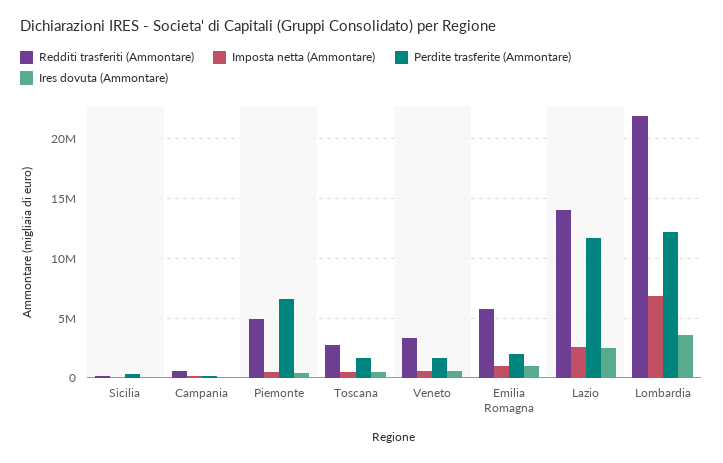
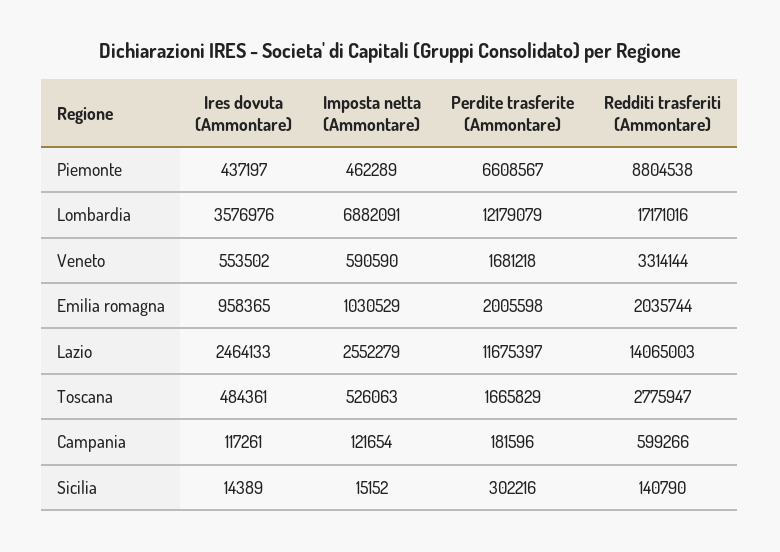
Redditi trasferiti (Ammontare), Piemonte: 5000000 -> 8804538
Redditi trasferiti (Ammontare), Emilia Romagna: 6000000 -> 2035744
Redditi trasferiti (Ammontare), Lombardia: 22000000 -> 17171016

